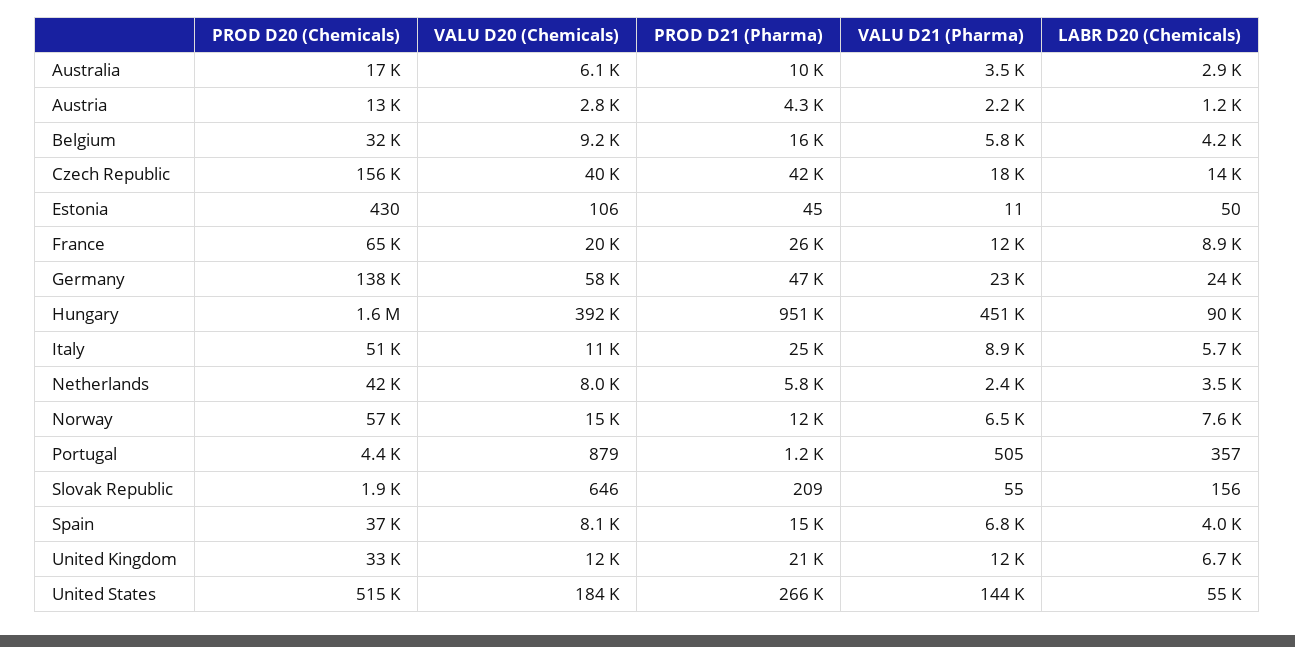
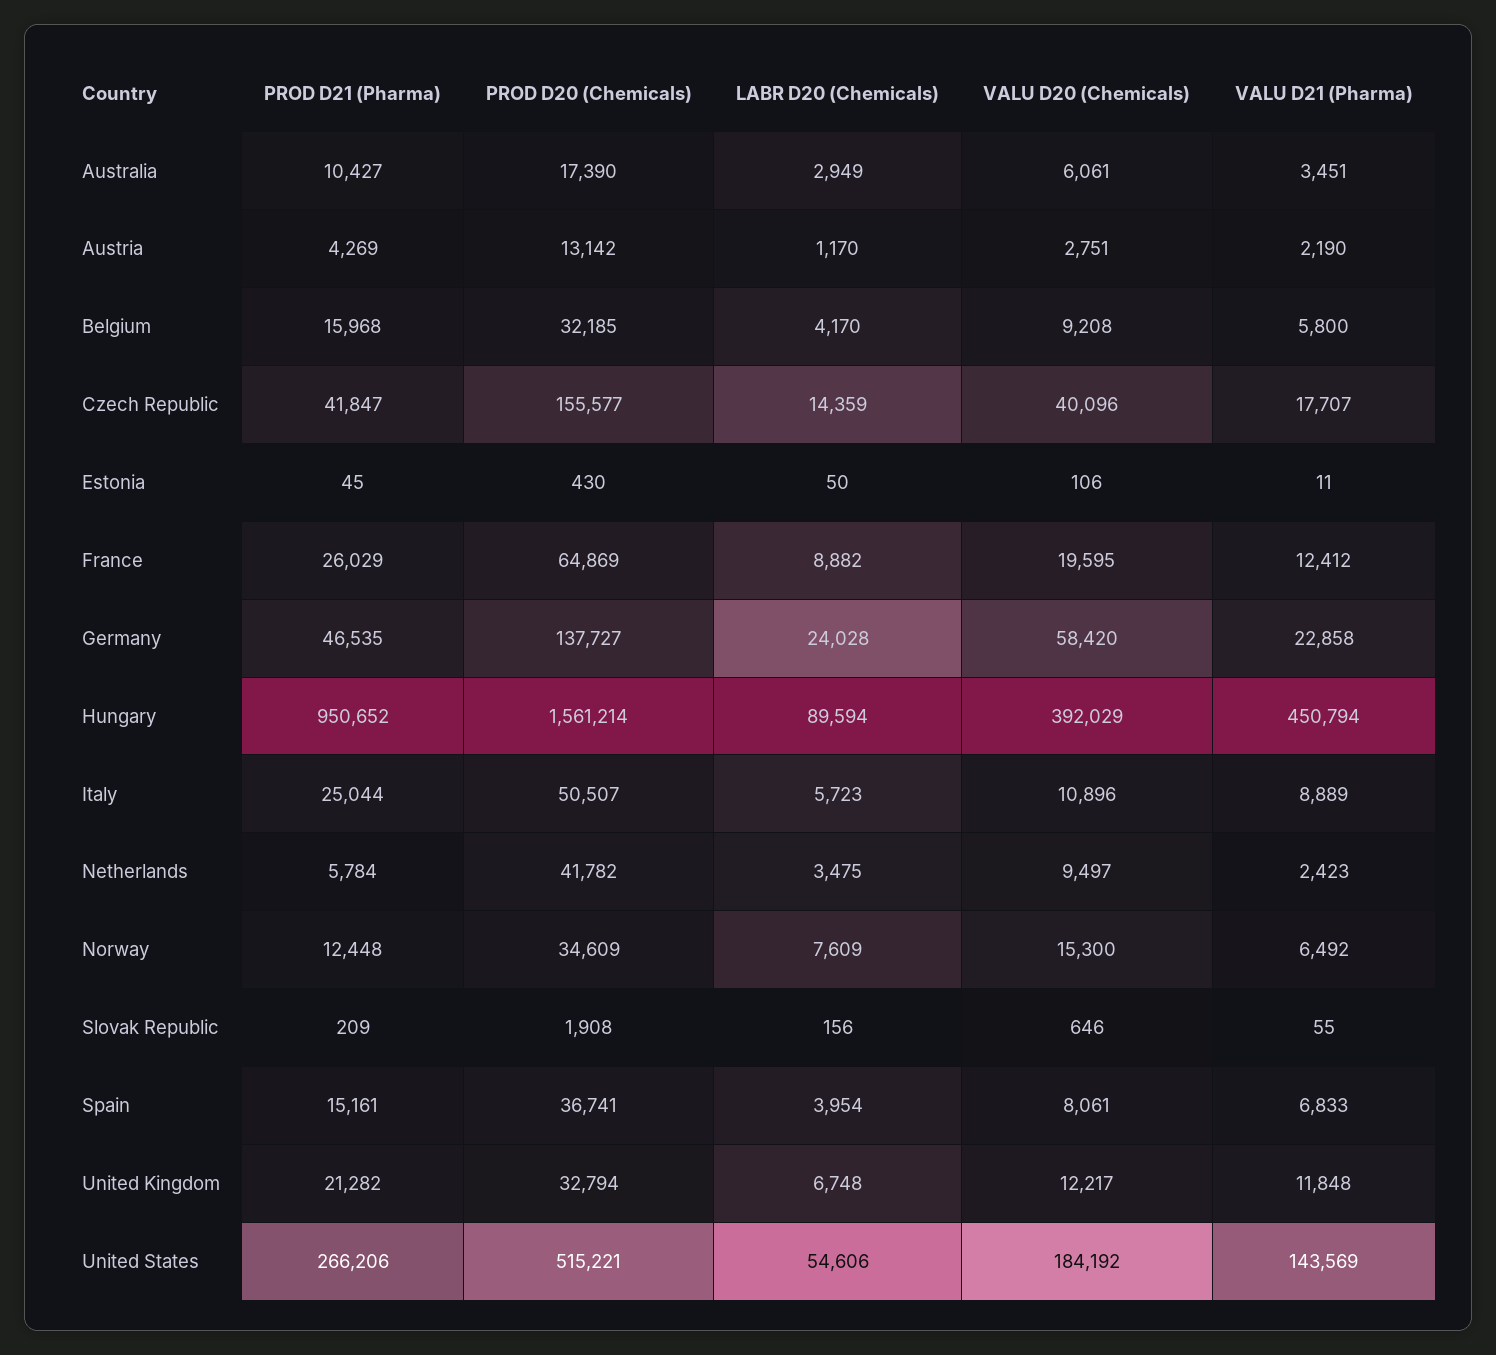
VALU D20 (Chemicals), Netherlands: 8000 -> 9497
PROD D20 (Chemicals), Norway: 57000 -> 34609
PROD D20 (Chemicals), Portugal: 4400 -> none
VALU D20 (Chemicals), Portugal: 879 -> none
PROD D21 (Pharma), Portugal: 1200 -> none
VALU D21 (Pharma), Portugal: 505 -> none
LABR D20 (Chemicals), Portugal: 357 -> none

